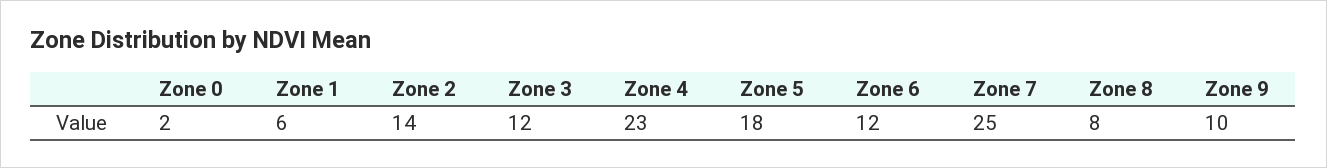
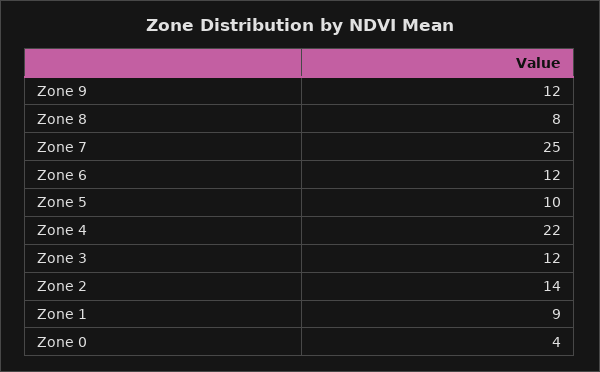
Zone 0: 2 -> 4
Zone 1: 6 -> 9
Zone 4: 23 -> 22
Zone 5: 18 -> 10
Zone 9: 10 -> 12

